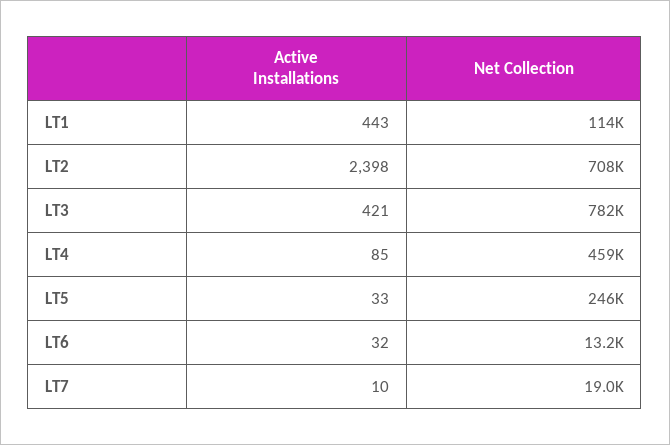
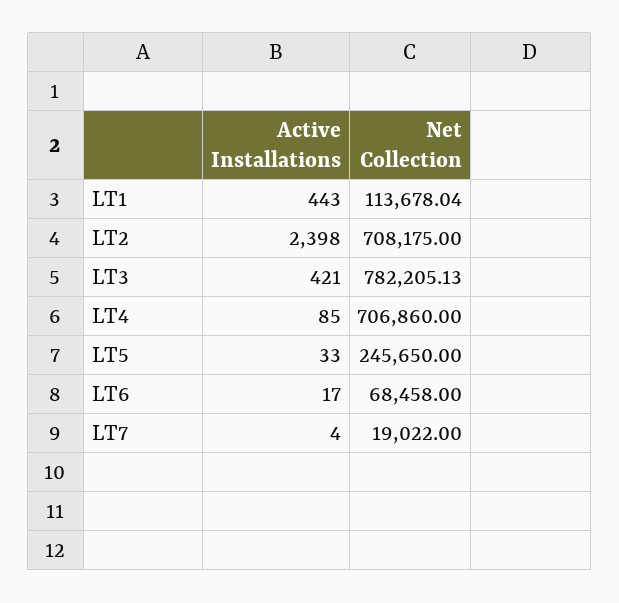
Net Collection, LT4: 459000 -> 706860
Active Installations, LT6: 32 -> 17
Net Collection, LT6: 13200 -> 68458
Active Installations, LT7: 10 -> 4

